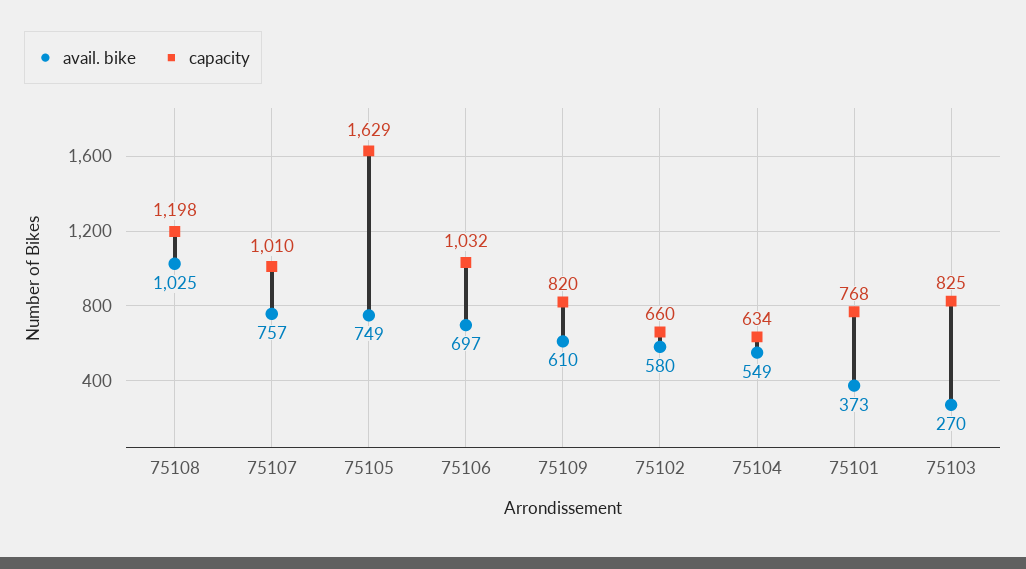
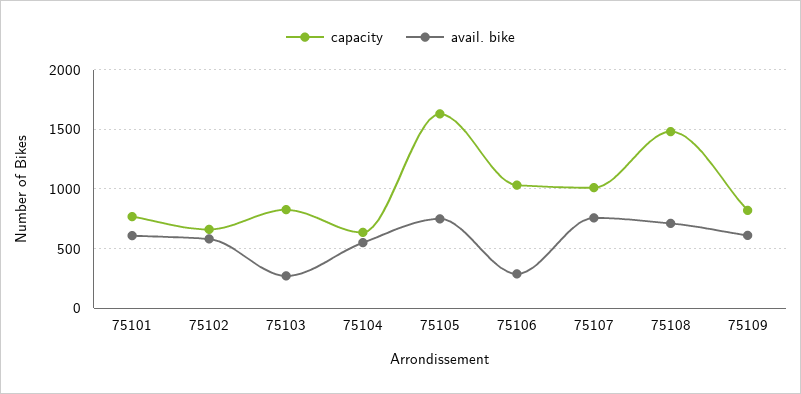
avail. bike, 75108: 1025 -> 700
capacity, 75108: 1198 -> 1500
avail. bike, 75106: 697 -> 300
avail. bike, 75101: 373 -> 600

